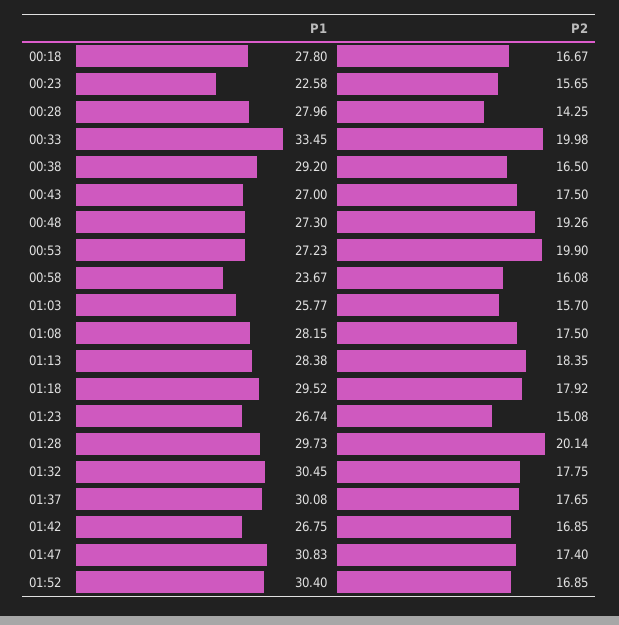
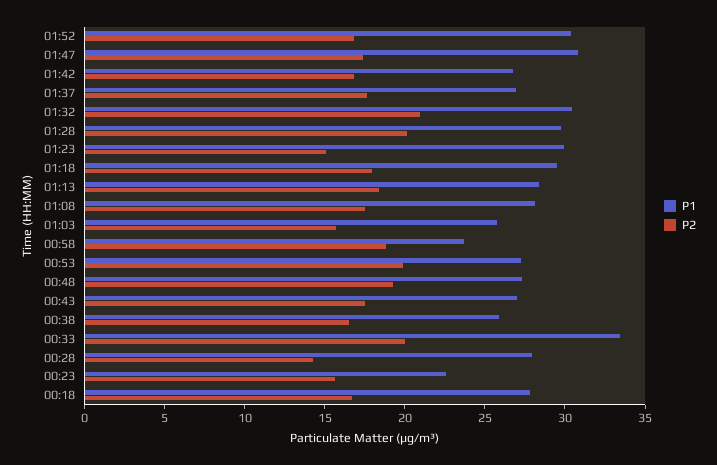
P1, 00:38: 29.2 -> 26
P2, 00:58: 16.08 -> 19
P1, 01:23: 26.74 -> 30
P2, 01:32: 17.75 -> 21
P1, 01:37: 30.08 -> 27

